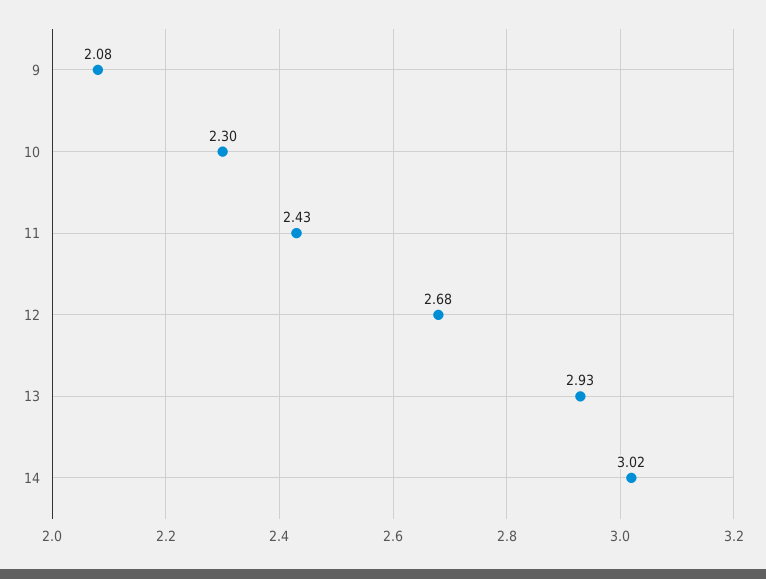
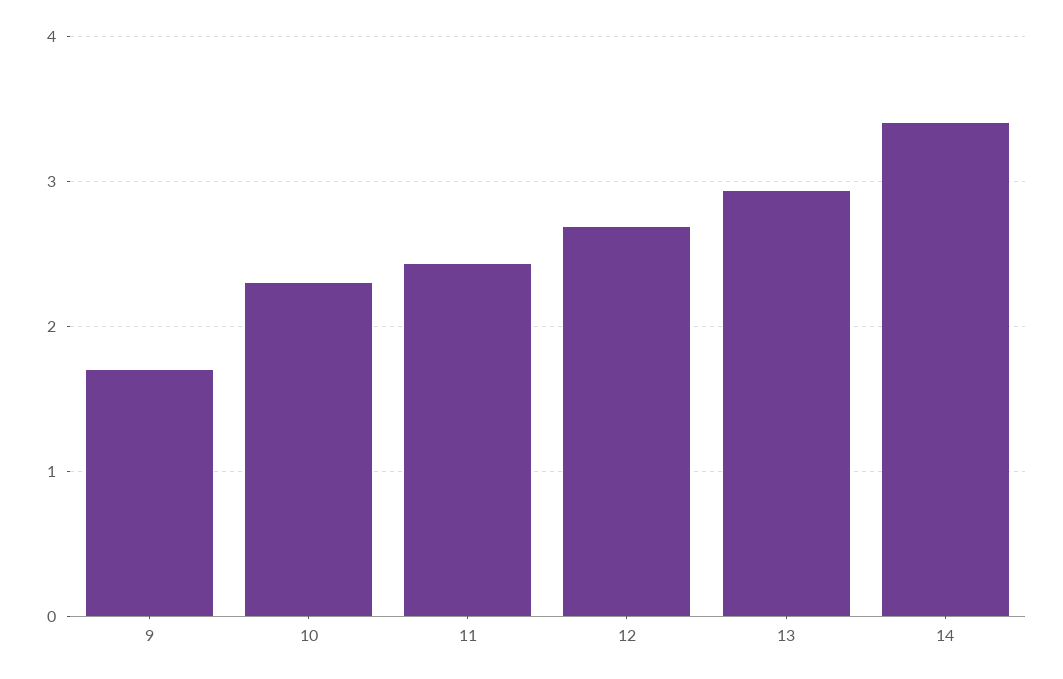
9: 2.08 -> 1.7
14: 3.02 -> 3.4

